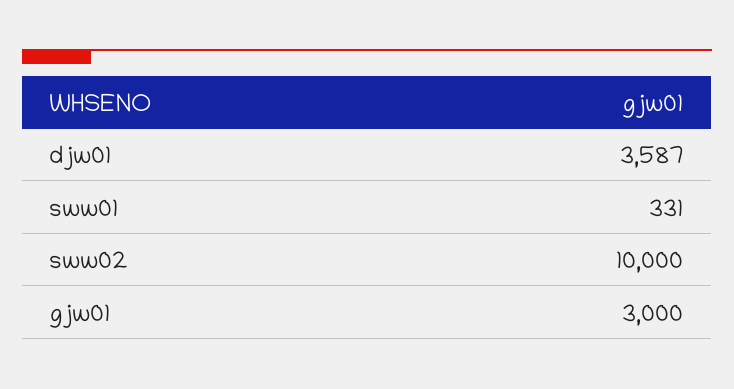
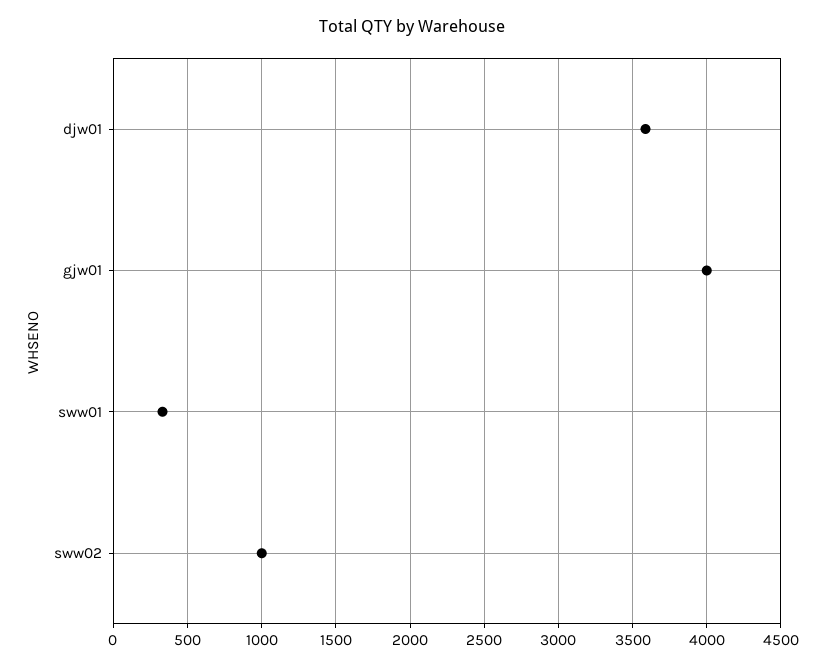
sww02: 10000 -> 1000
gjw01: 3000 -> 4000

